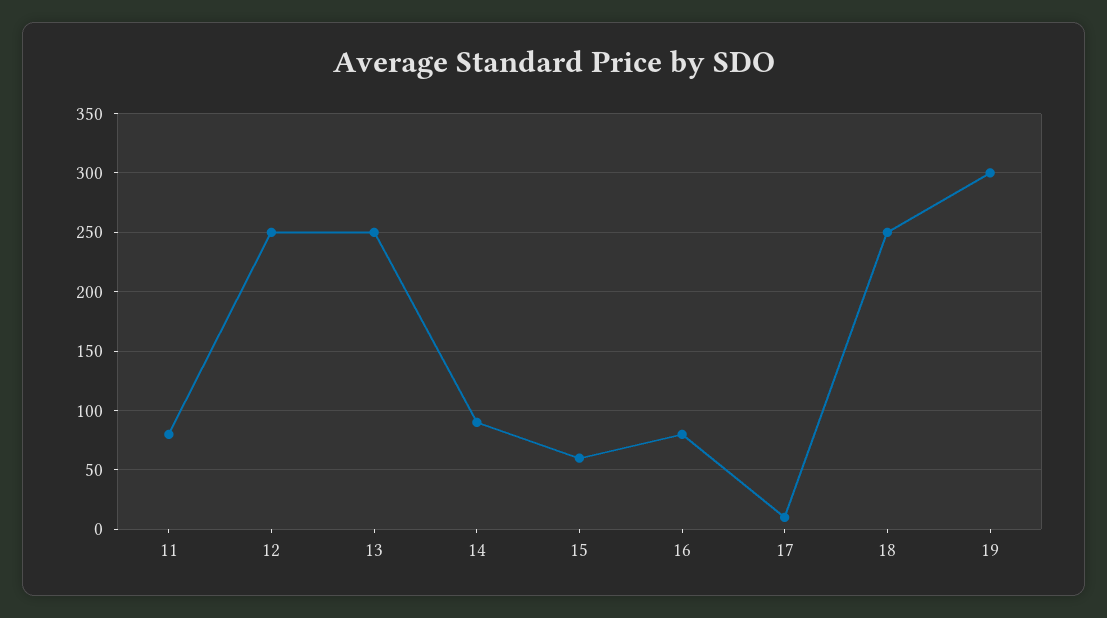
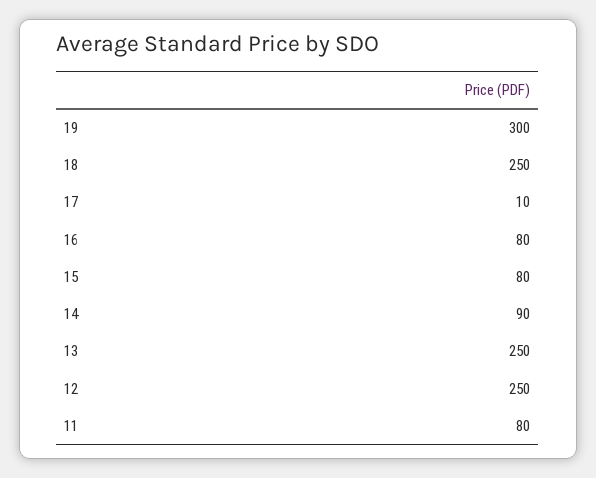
15: 60 -> 80

